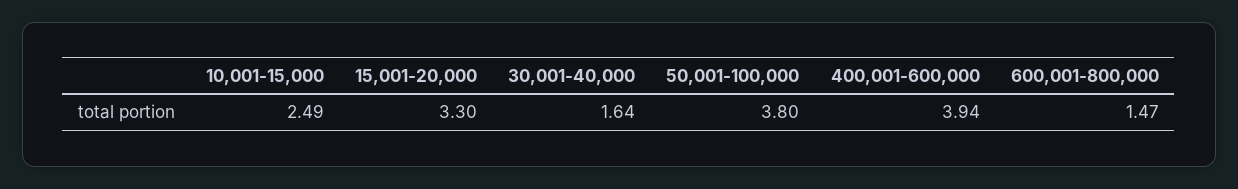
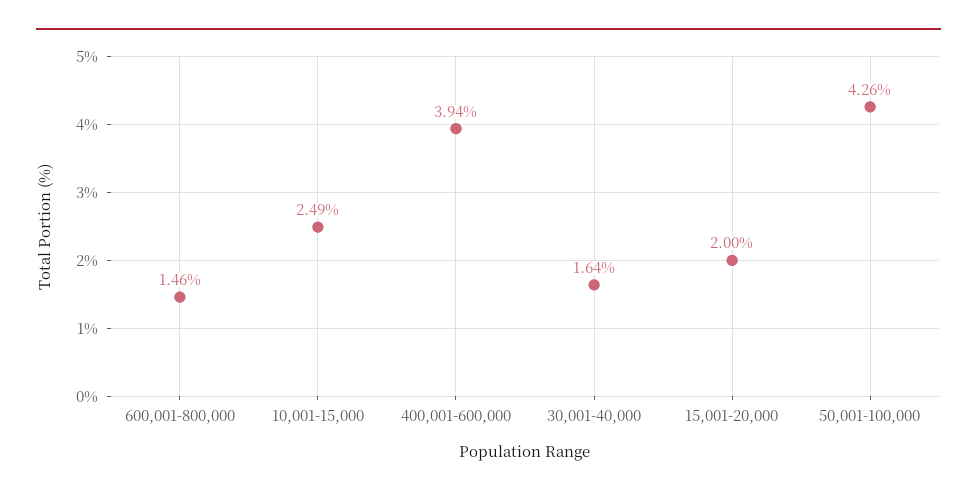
15,001-20,000: 3.3 -> 2
50,001-100,000: 3.8 -> 4.26
600,001-800,000: 1.47 -> 1.46

